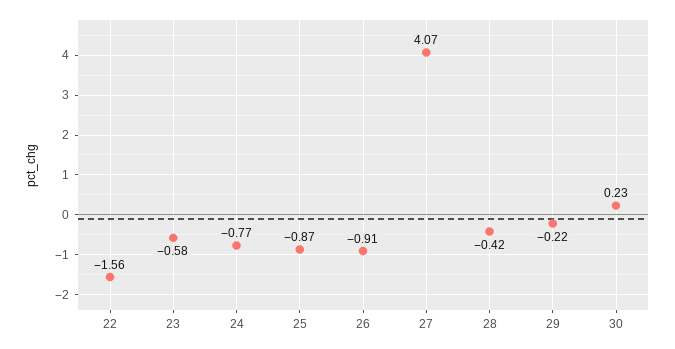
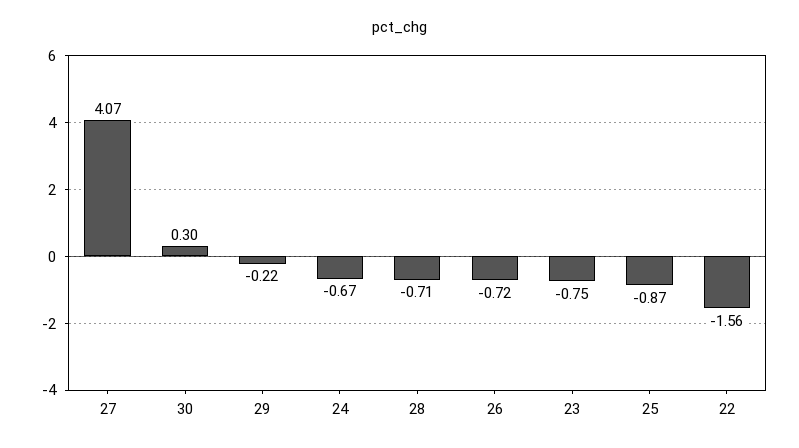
23: -0.58 -> -0.75
24: -0.77 -> -0.67
26: -0.91 -> -0.72
28: -0.42 -> -0.71
30: 0.23 -> 0.3

